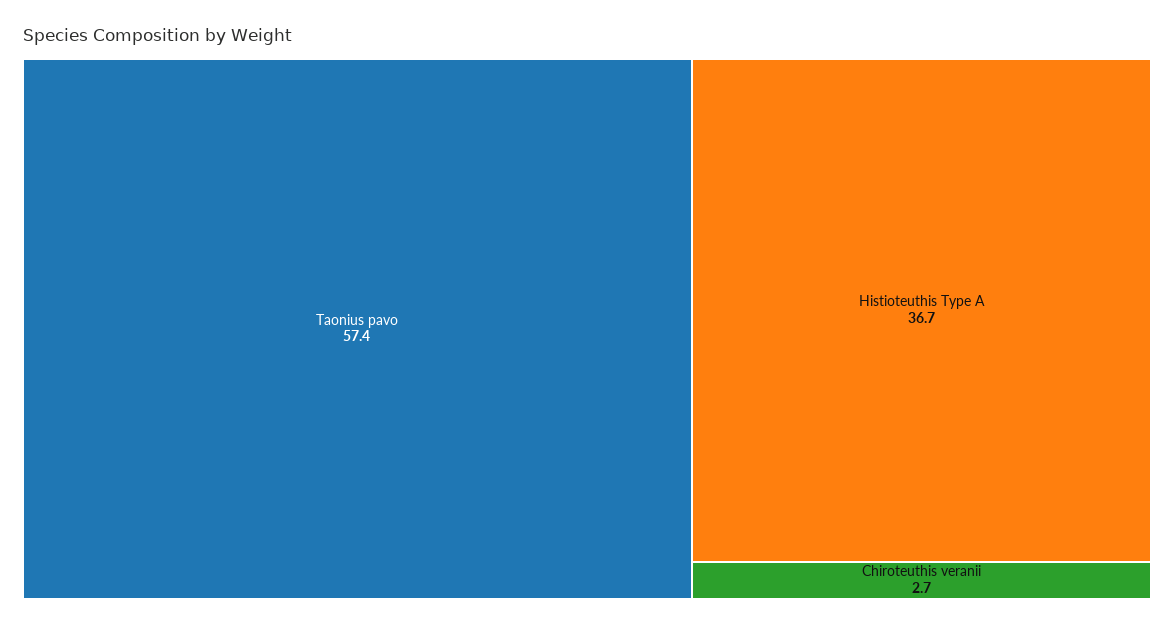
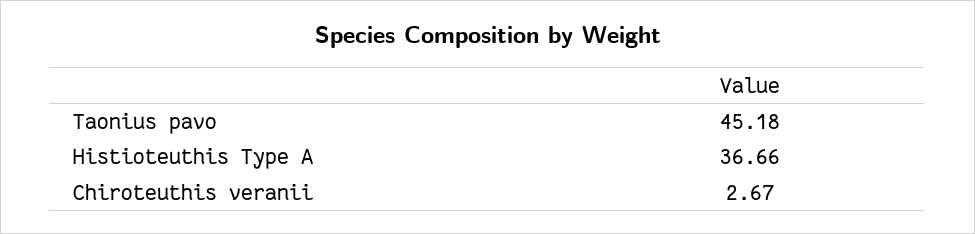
Taonius pavo: 57.4 -> 45.18

